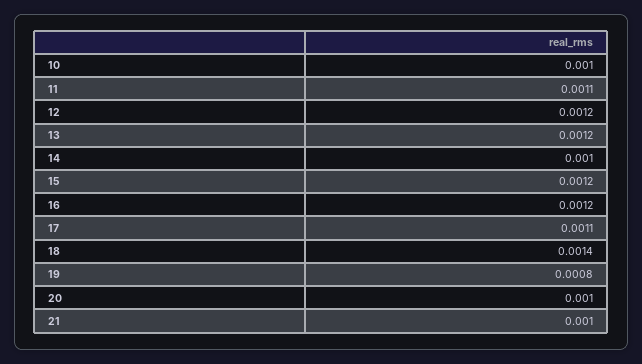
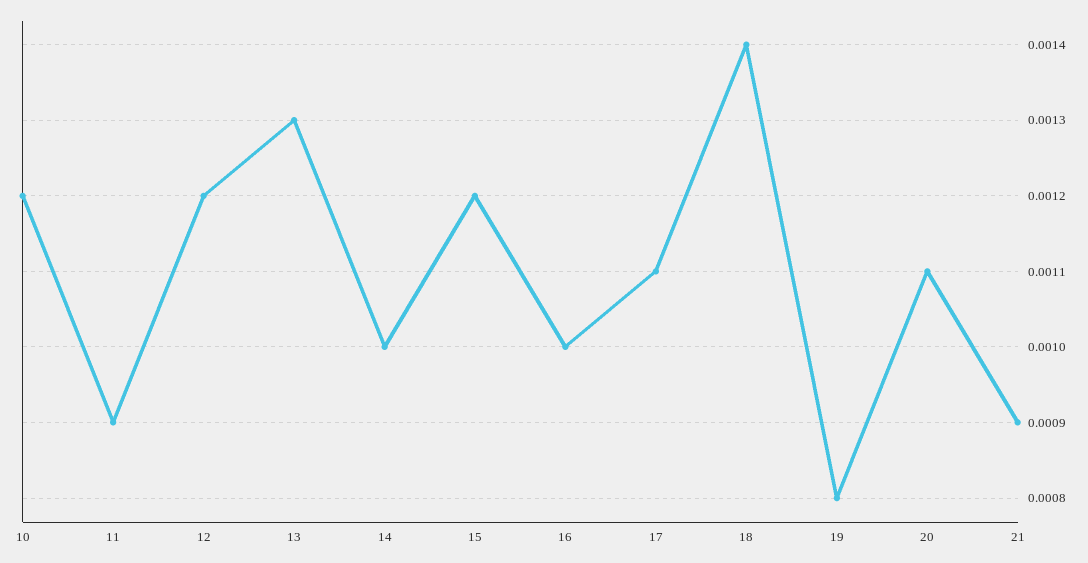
10: 0.001 -> 0.0012
11: 0.0011 -> 0.0009
13: 0.0012 -> 0.0013
16: 0.0012 -> 0.001
20: 0.001 -> 0.0011
21: 0.001 -> 0.0009

